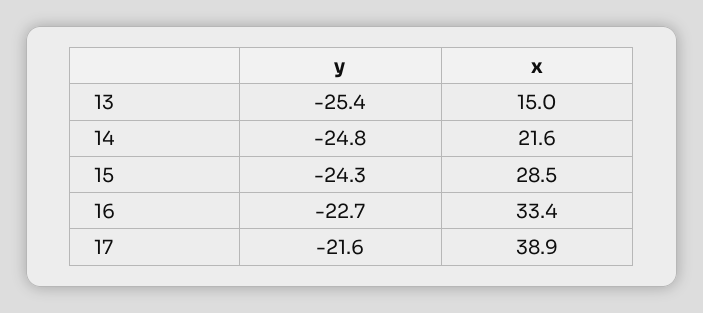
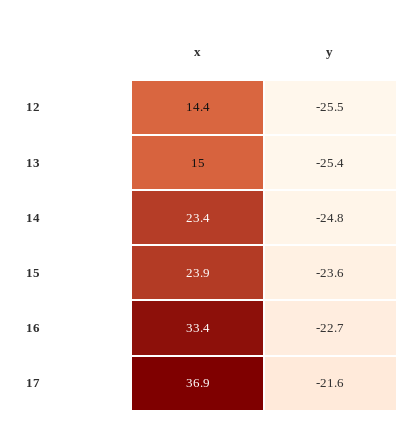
x, 14: 21.6 -> 23.4
y, 15: -24.3 -> -23.6
x, 15: 28.5 -> 23.9
x, 17: 38.9 -> 36.9
x, 12: none -> 14.4
y, 12: none -> -25.5

